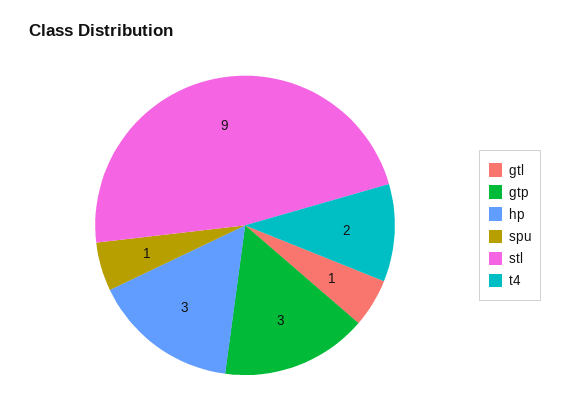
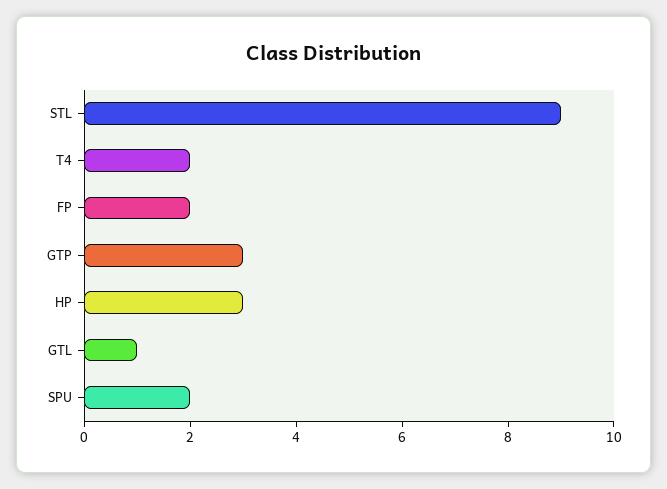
spu: 1 -> 2
FP: none -> 2

